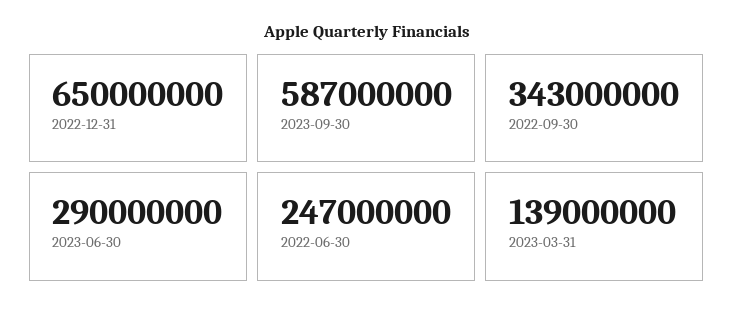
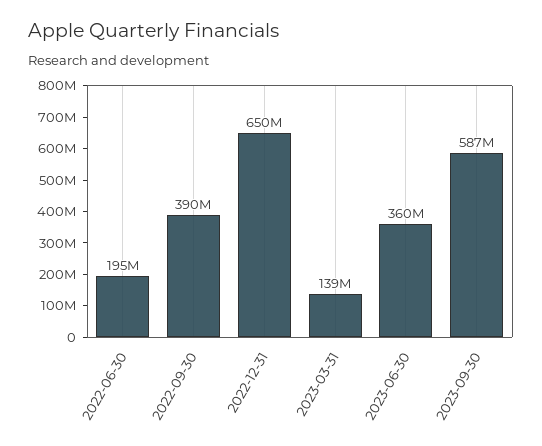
2022-09-30: 343000000 -> 390000000
2023-06-30: 290000000 -> 360000000
2022-06-30: 247000000 -> 195000000

